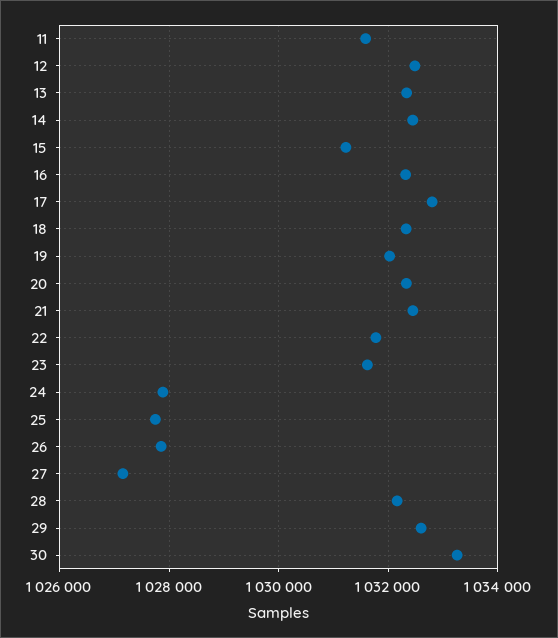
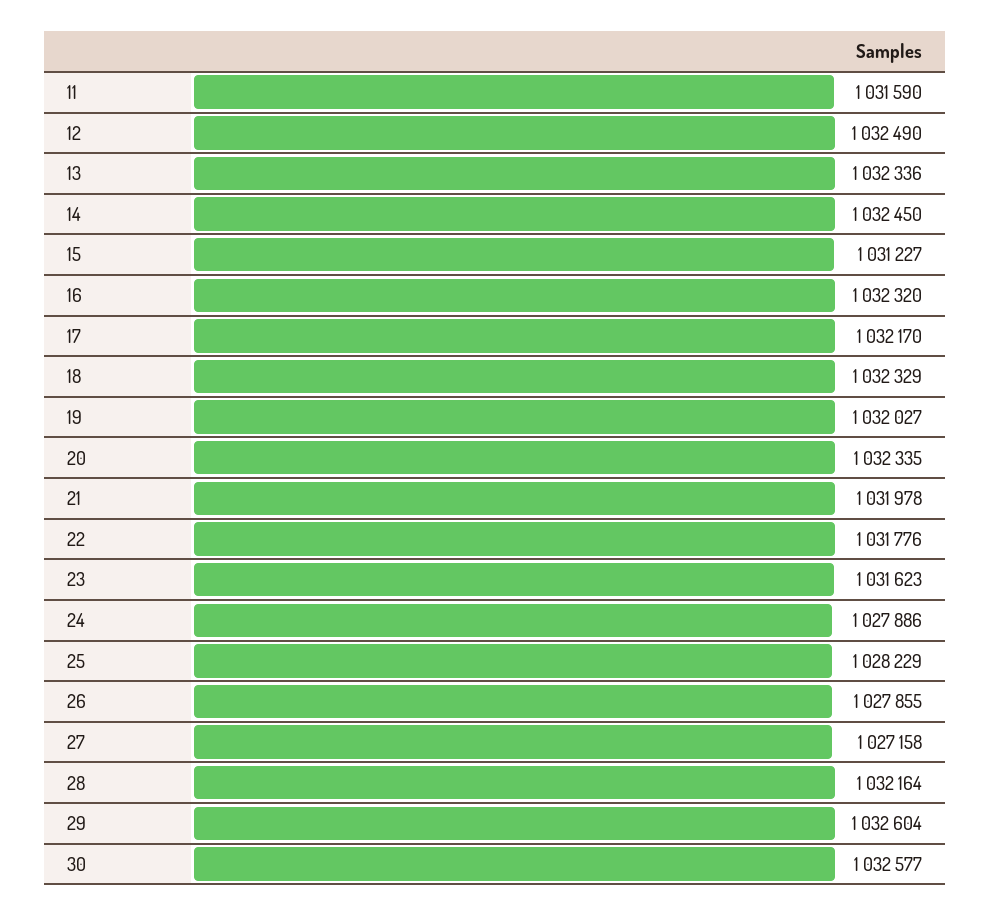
17: 1032800 -> 1032170
21: 1032400 -> 1031978
25: 1027800 -> 1028229
30: 1033200 -> 1032577

